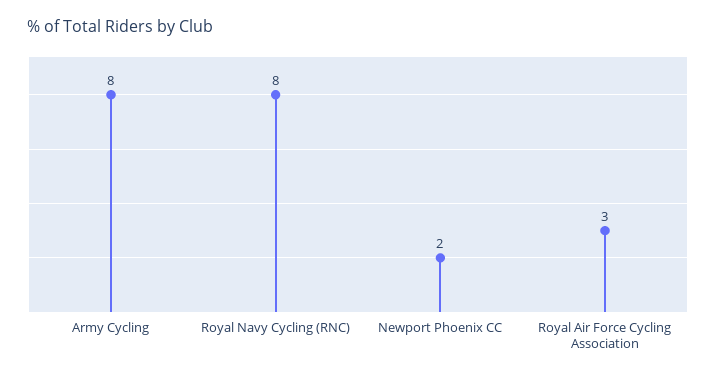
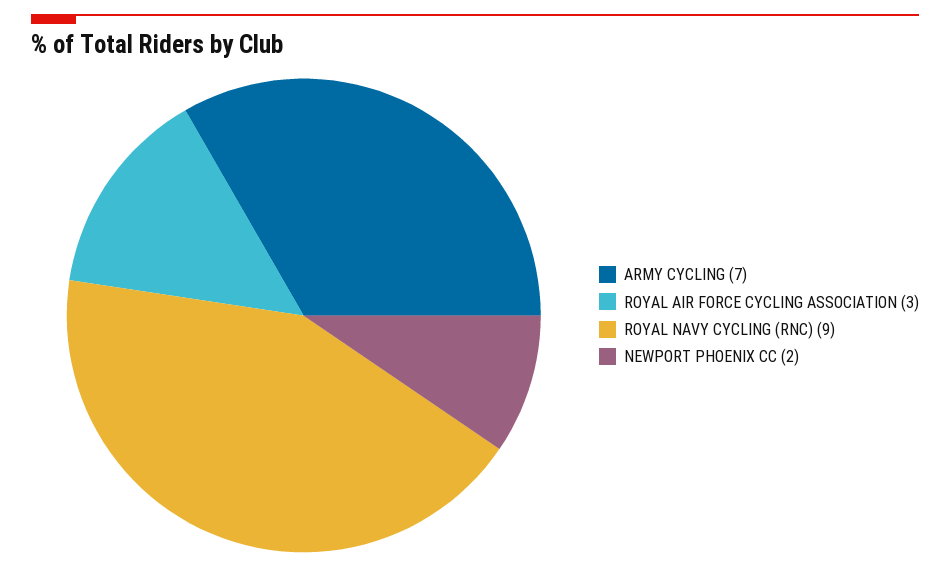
Army Cycling: 8 -> 7
Royal Navy Cycling (RNC): 8 -> 9

